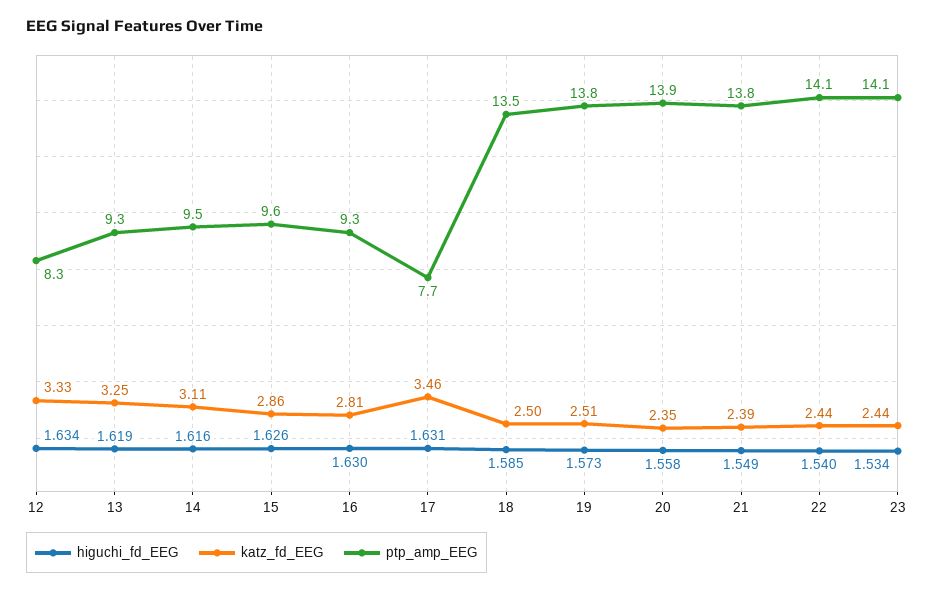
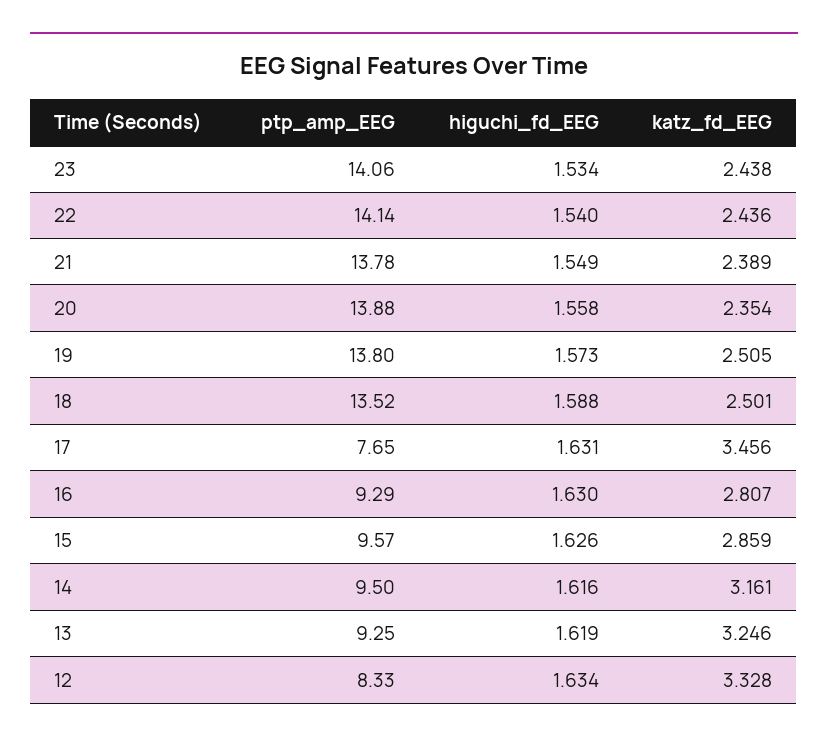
katz_fd_EEG, 14: 3.11 -> 3.161
higuchi_fd_EEG, 18: 1.585 -> 1.588

